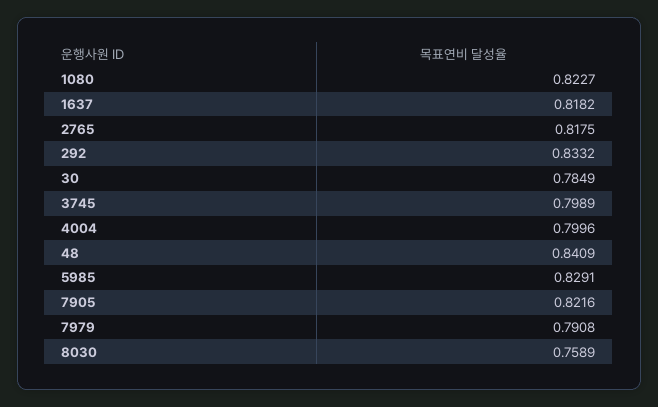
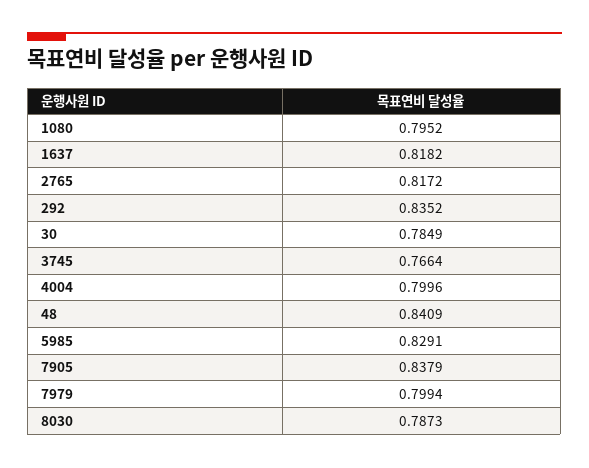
1080: 0.8227 -> 0.7952
2765: 0.8175 -> 0.8172
292: 0.8332 -> 0.8352
3745: 0.7989 -> 0.7664
7905: 0.8216 -> 0.8379
7979: 0.7908 -> 0.7994
8030: 0.7589 -> 0.7873

